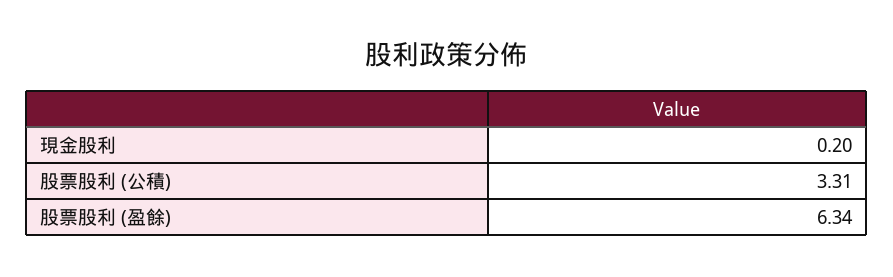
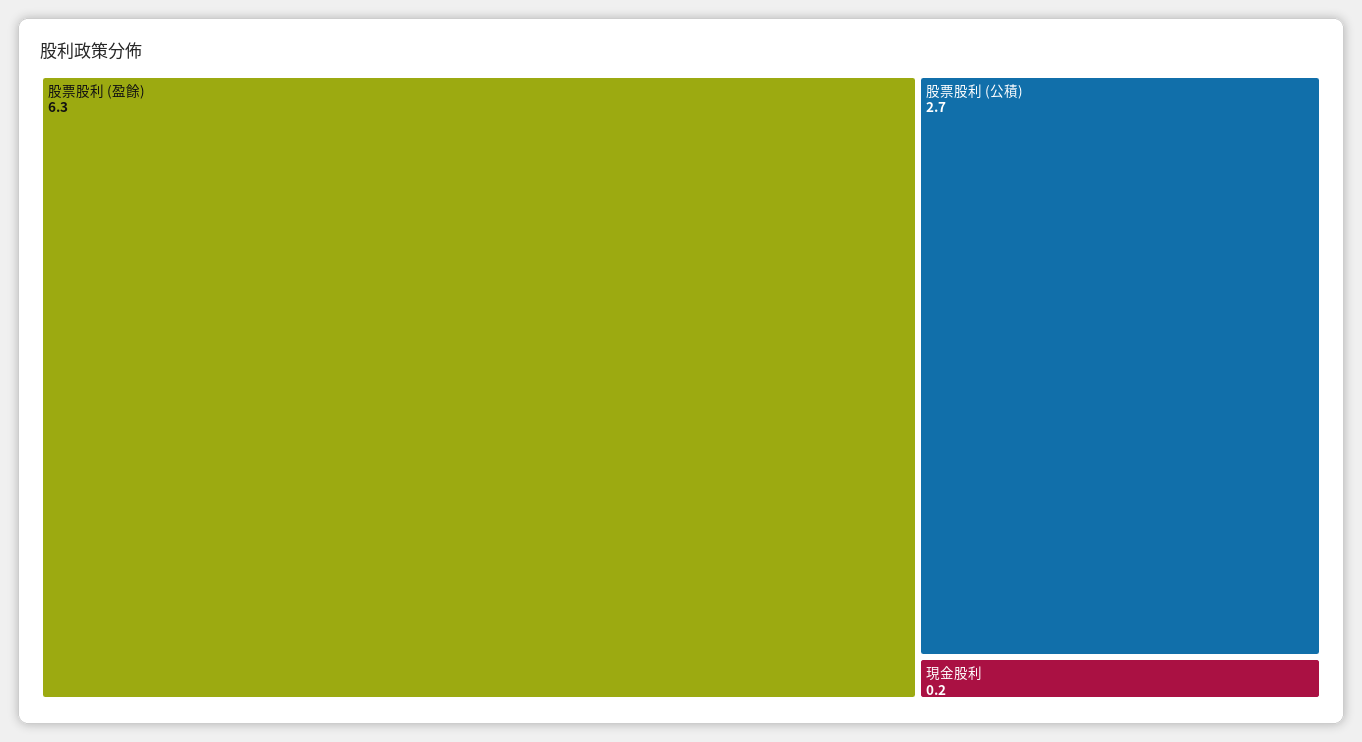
股票股利 (公積): 3.31 -> 2.7

